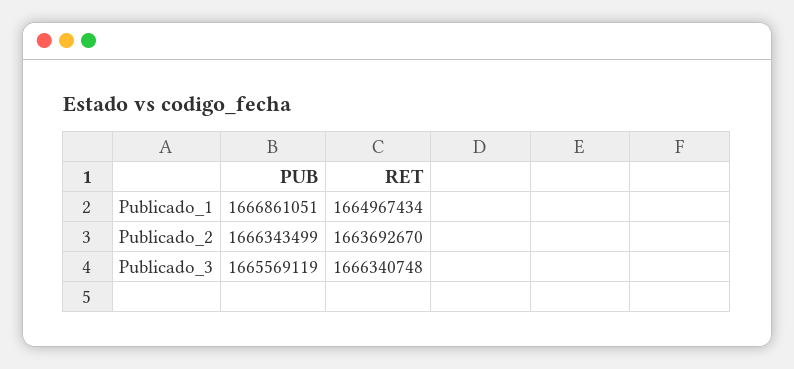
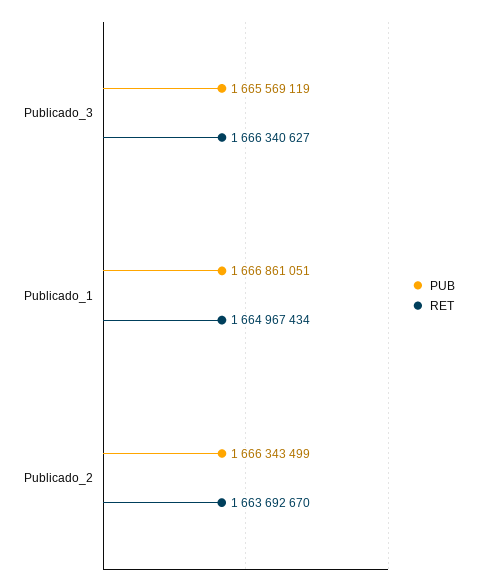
RET, Publicado_3: 1666340748 -> 1666340627

